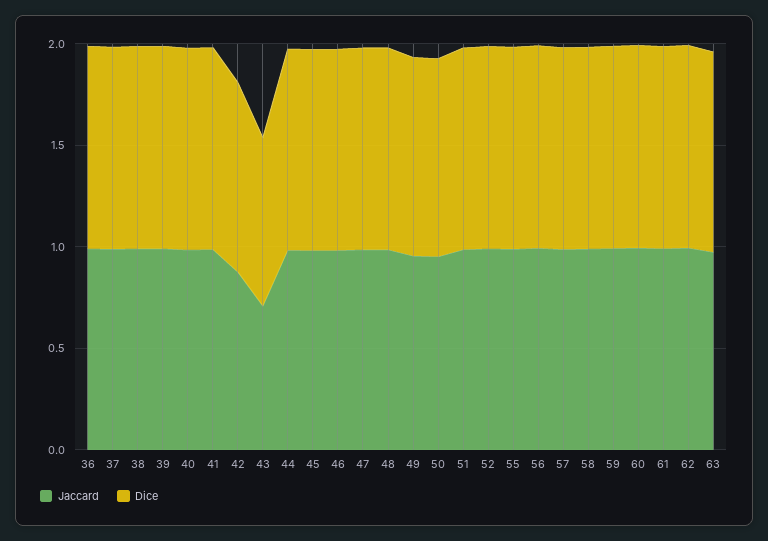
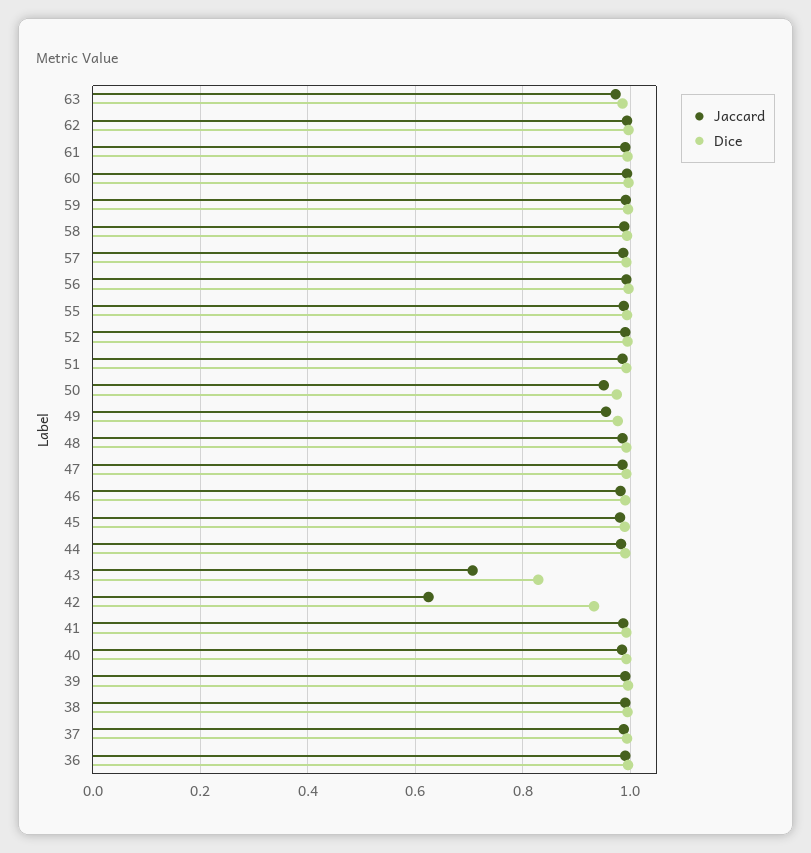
Jaccard, 42: 0.9 -> 0.62

